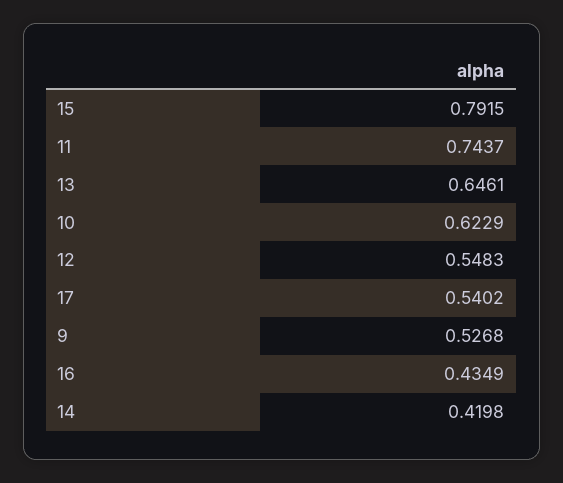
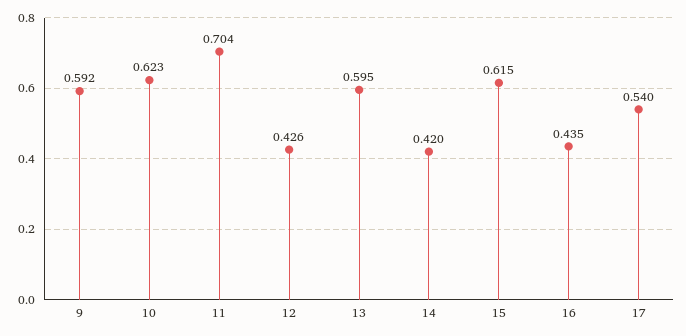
15: 0.7915 -> 0.615
11: 0.7437 -> 0.704
13: 0.6461 -> 0.595
12: 0.5483 -> 0.426
9: 0.5268 -> 0.592

